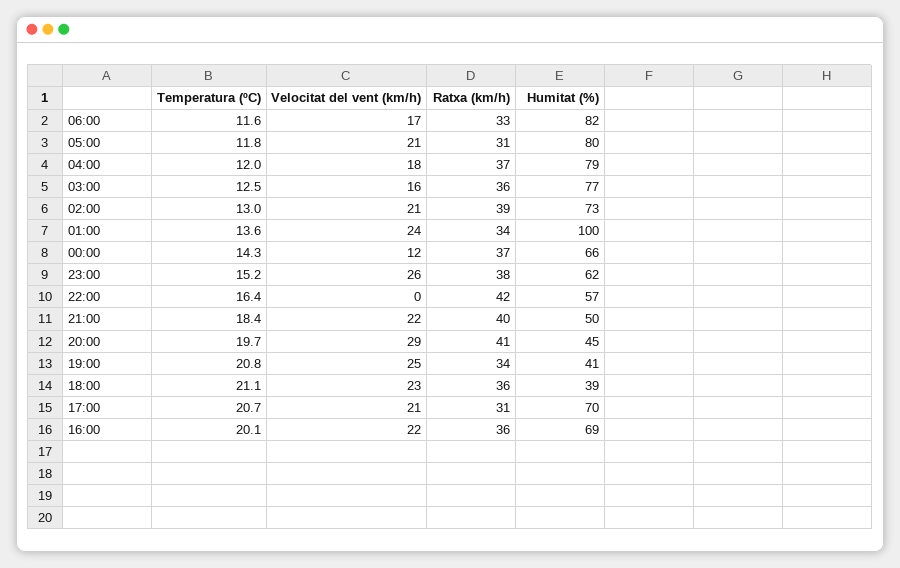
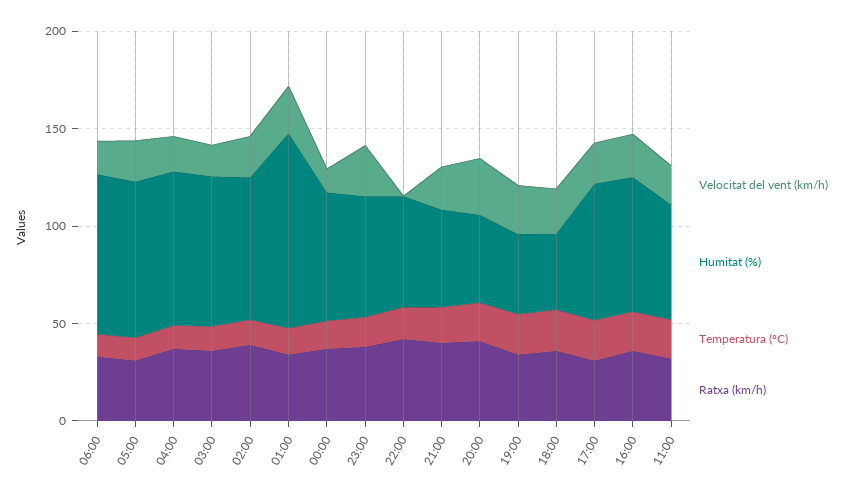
Velocitat del vent (km/h), 11:00: none -> 20
Humitat (%), 11:00: none -> 60
Temperatura (ºC), 11:00: none -> 20
Ratxa (km/h), 11:00: none -> 30

